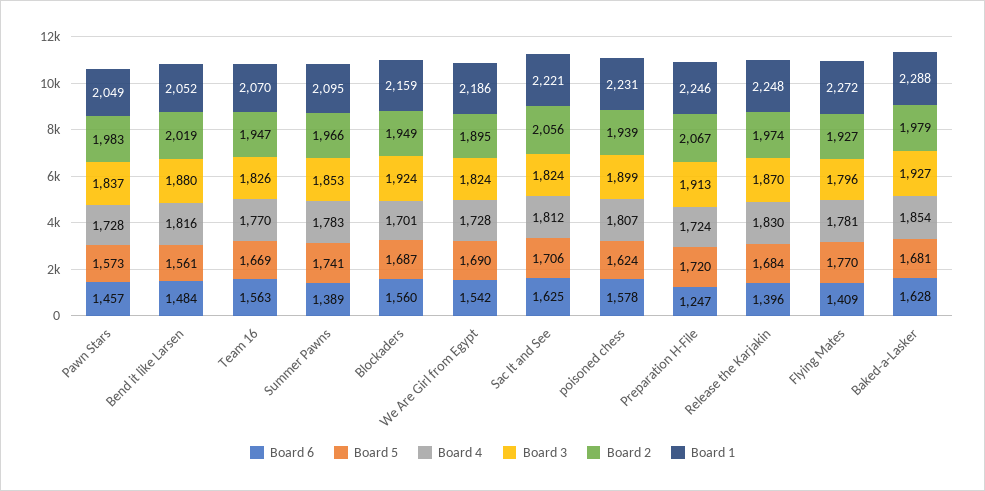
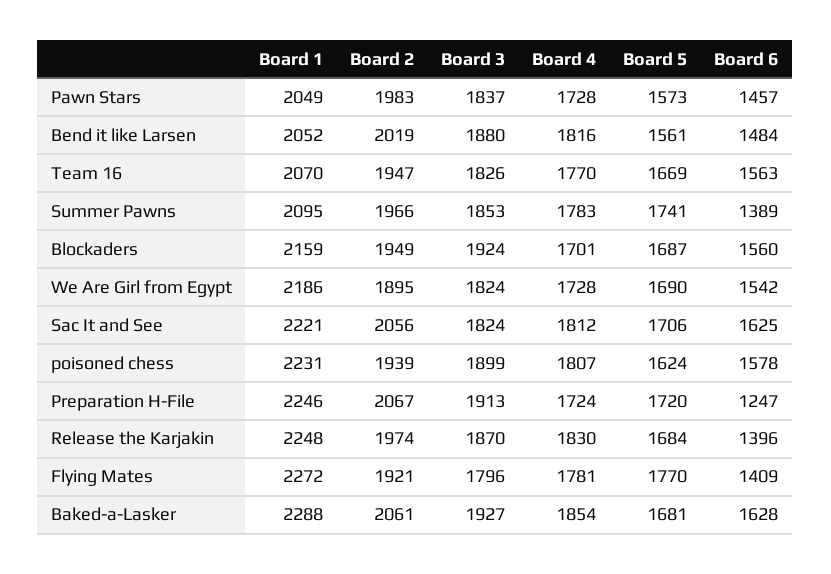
Board 2, Flying Mates: 1927 -> 1921
Board 2, Baked-a-Lasker: 1979 -> 2061

